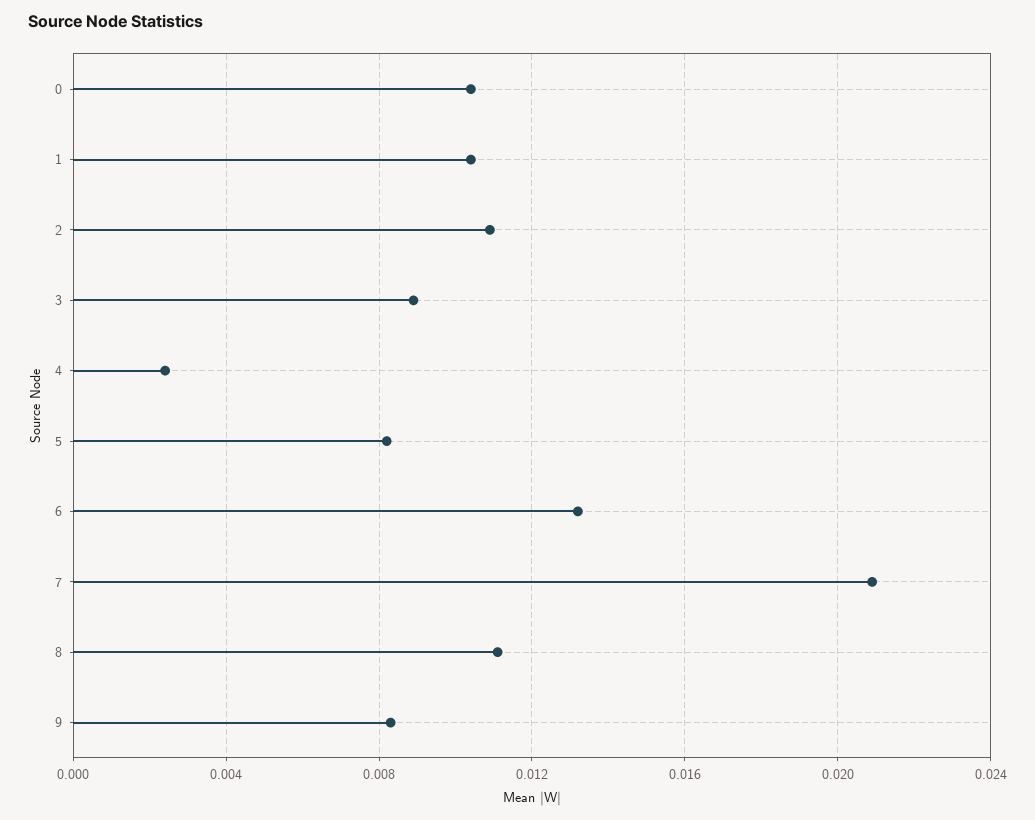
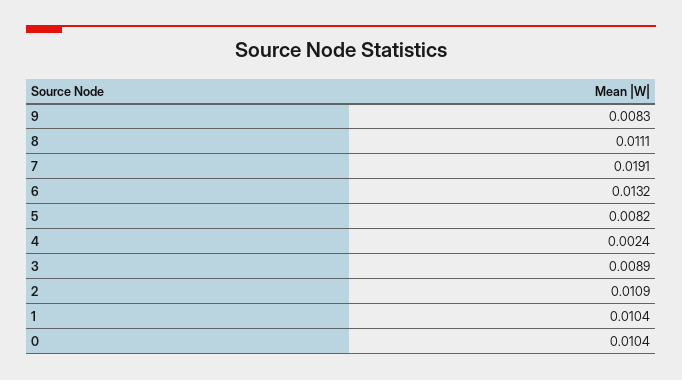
7: 0.021 -> 0.0191

